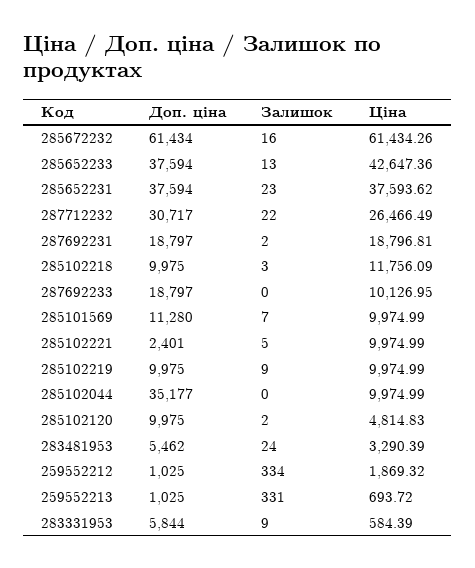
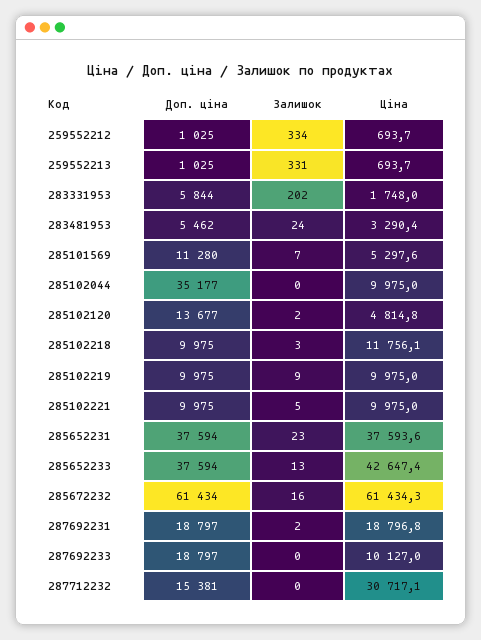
Доп. ціна, 287712232: 30717 -> 15381
Залишок, 287712232: 22 -> 0
Ціна, 287712232: 26466.49 -> 30717.1
Ціна, 285101569: 9974.99 -> 5297.6
Доп. ціна, 285102221: 2401 -> 9975
Доп. ціна, 285102120: 9975 -> 13677
Ціна, 259552212: 1869.32 -> 693.7
Залишок, 283331953: 9 -> 202
Ціна, 283331953: 584.39 -> 1748

